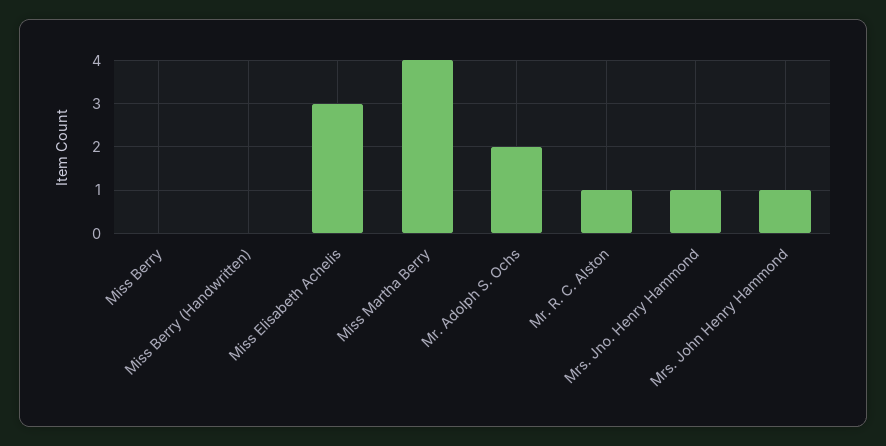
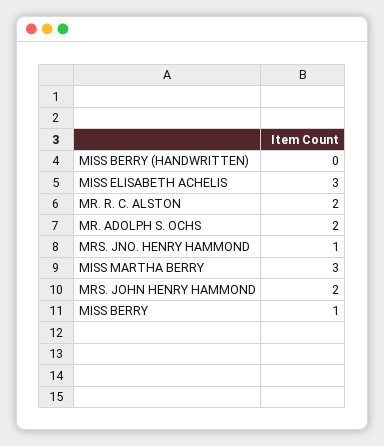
Miss Berry: 0 -> 1
Miss Martha Berry: 4 -> 3
Mr. R. C. Alston: 1 -> 2
Mrs. John Henry Hammond: 1 -> 2

